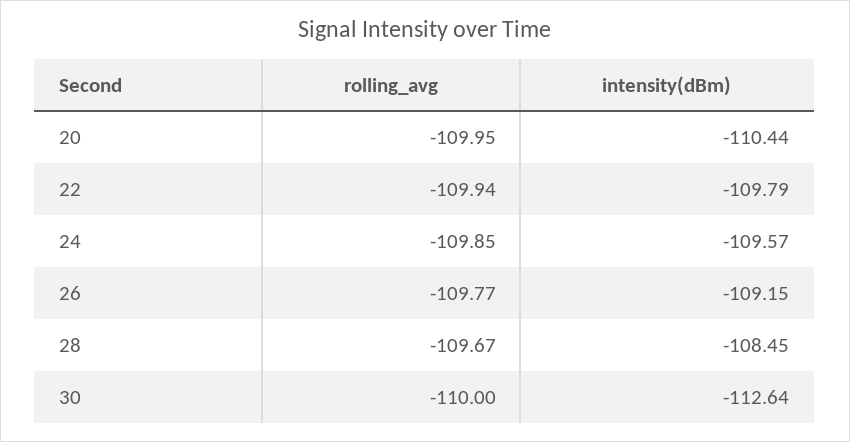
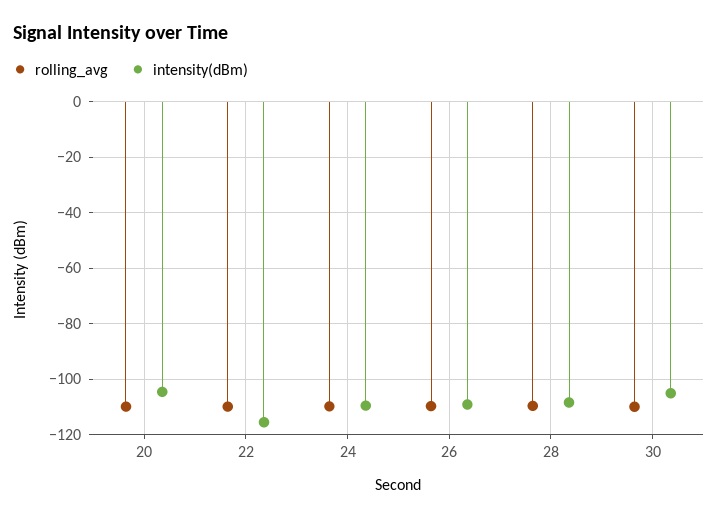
intensity(dBm), 20: -110.44 -> -105
intensity(dBm), 22: -109.79 -> -115
intensity(dBm), 30: -112.64 -> -105

